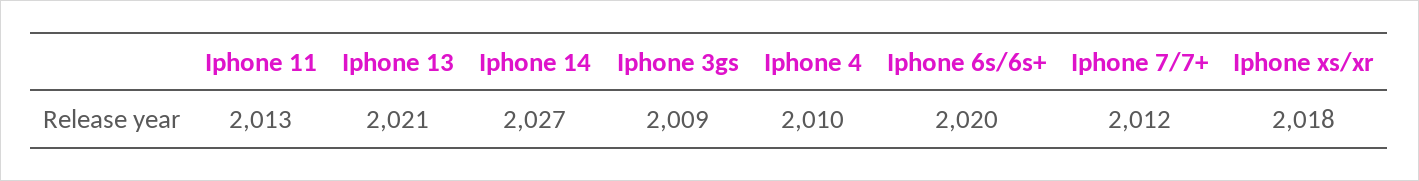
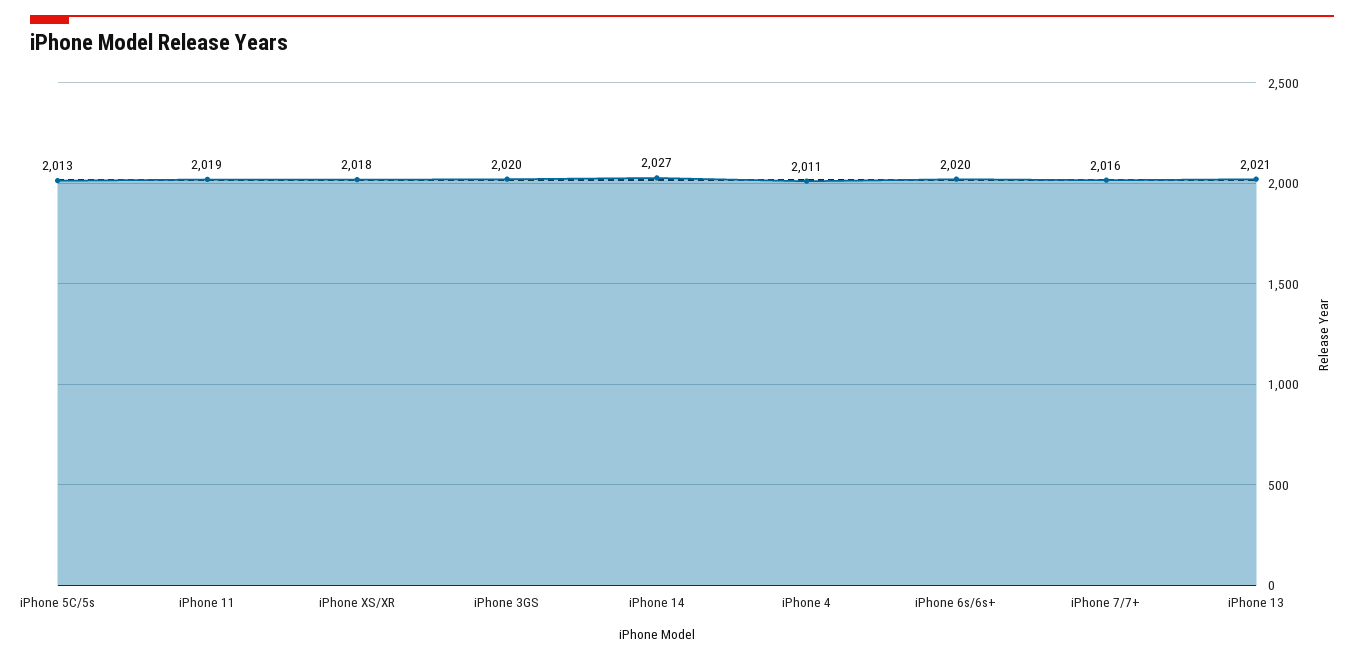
Iphone 11: 2013 -> 2019
Iphone 3gs: 2009 -> 2020
Iphone 4: 2010 -> 2011
Iphone 7/7+: 2012 -> 2016
iPhone 5C/5s: none -> 2013

